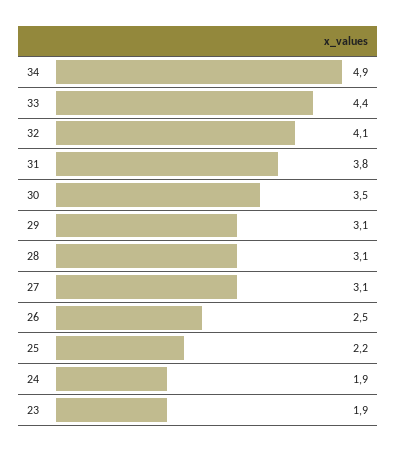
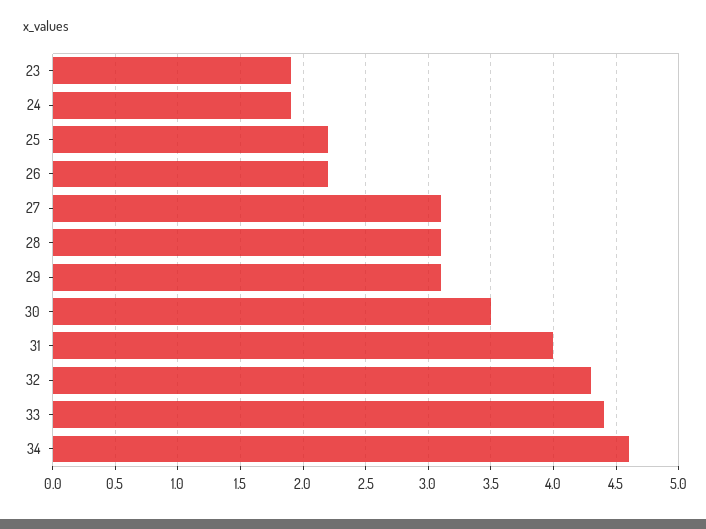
34: 4.9 -> 4.6
32: 4.1 -> 4.3
31: 3.8 -> 4
26: 2.5 -> 2.2

